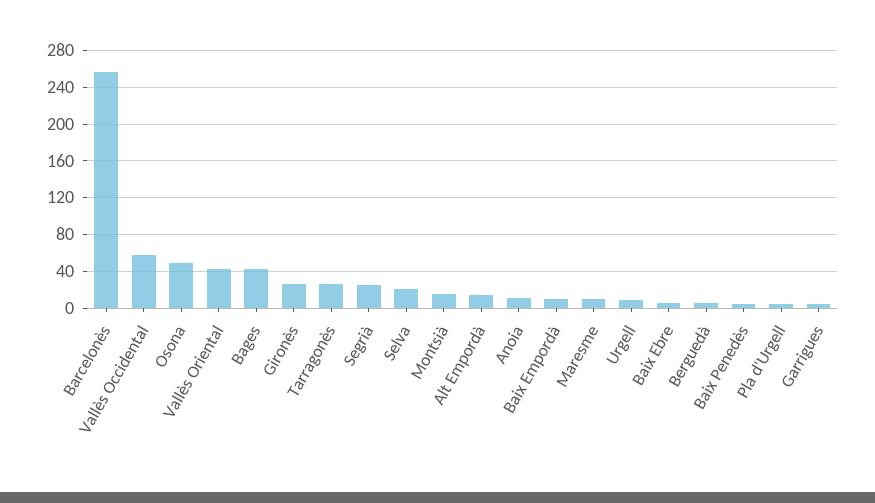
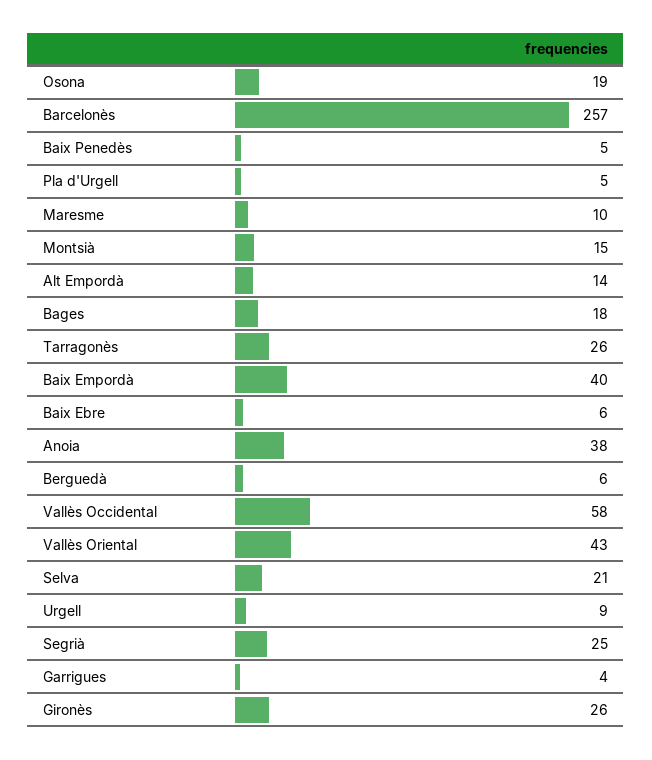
Osona: 50 -> 19
Bages: 40 -> 18
Anoia: 10 -> 38
Baix Empordà: 10 -> 40

